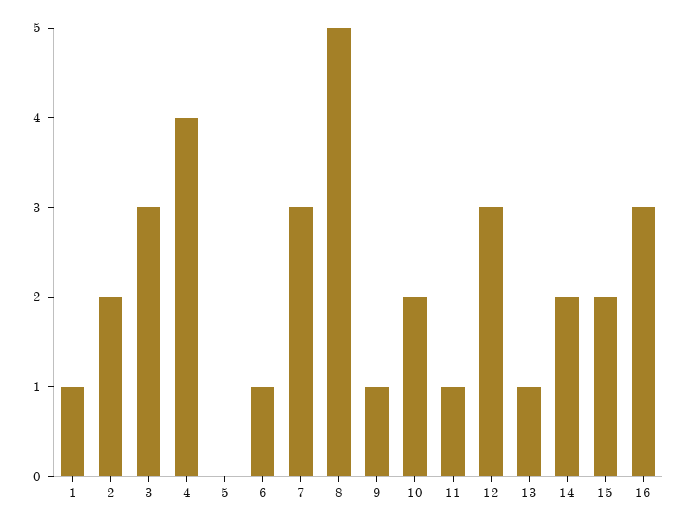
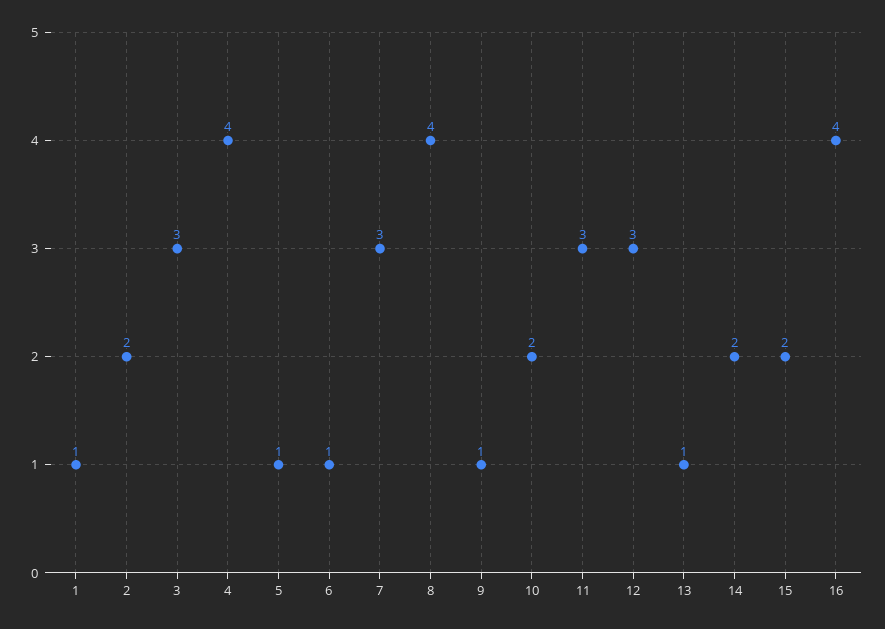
5: 0 -> 1
8: 5 -> 4
11: 1 -> 3
16: 3 -> 4

